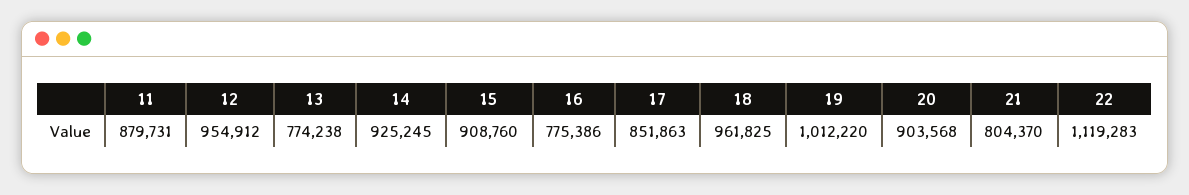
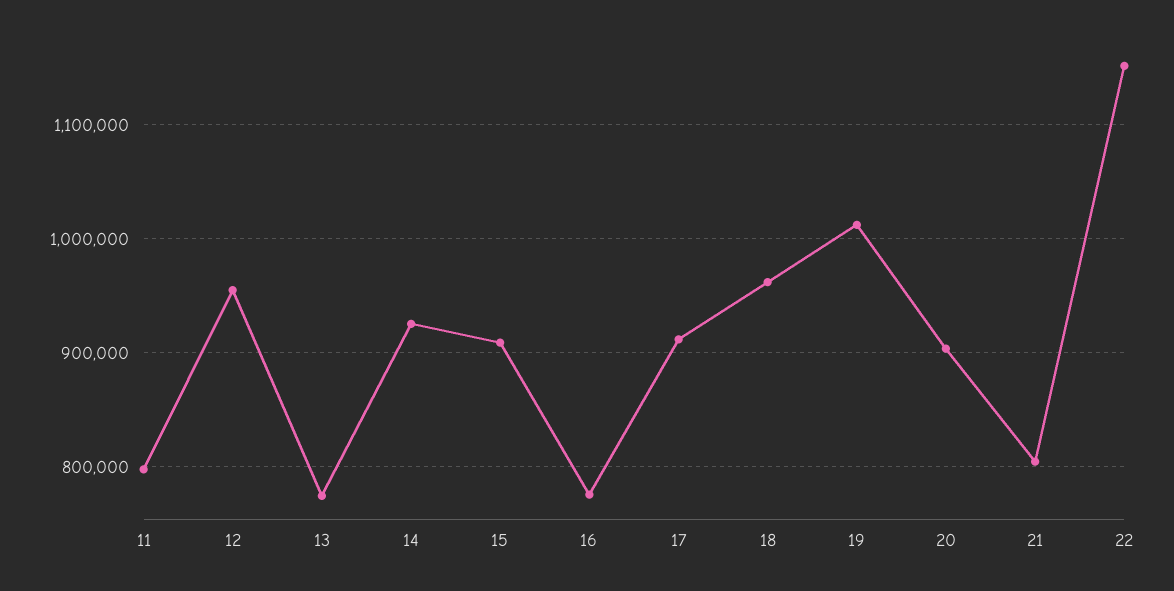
11: 879731 -> 800000
17: 851863 -> 910000
22: 1119283 -> 1150000

